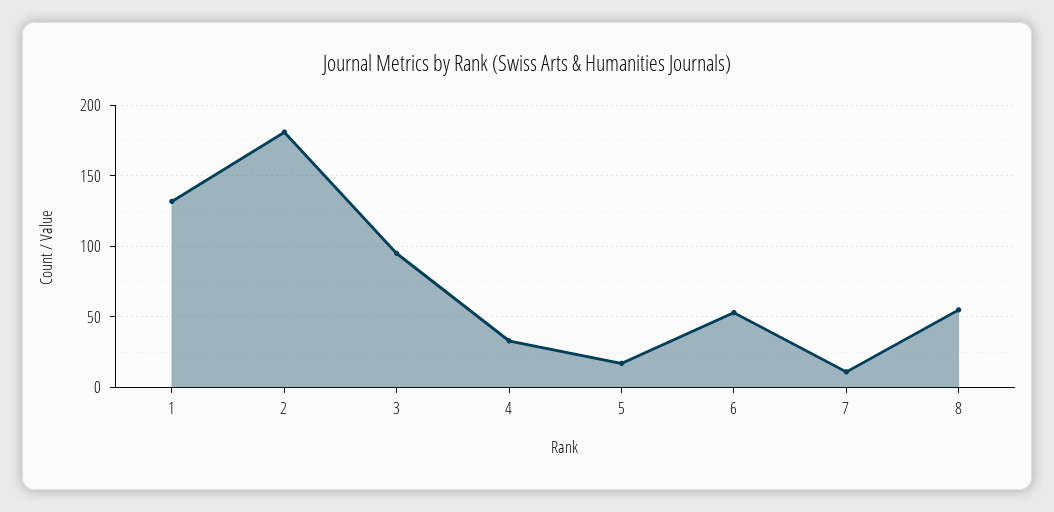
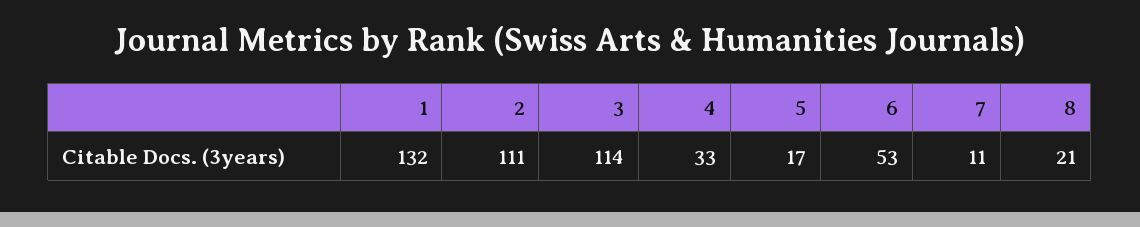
2: 180 -> 111
3: 95 -> 114
8: 55 -> 21

